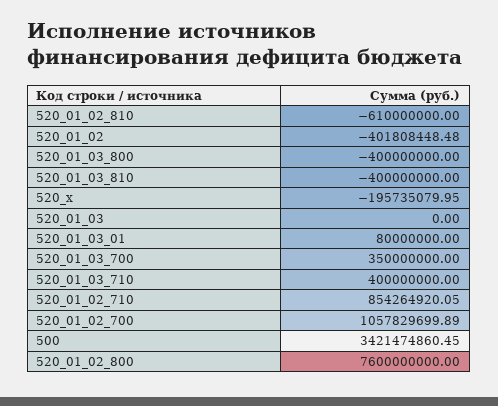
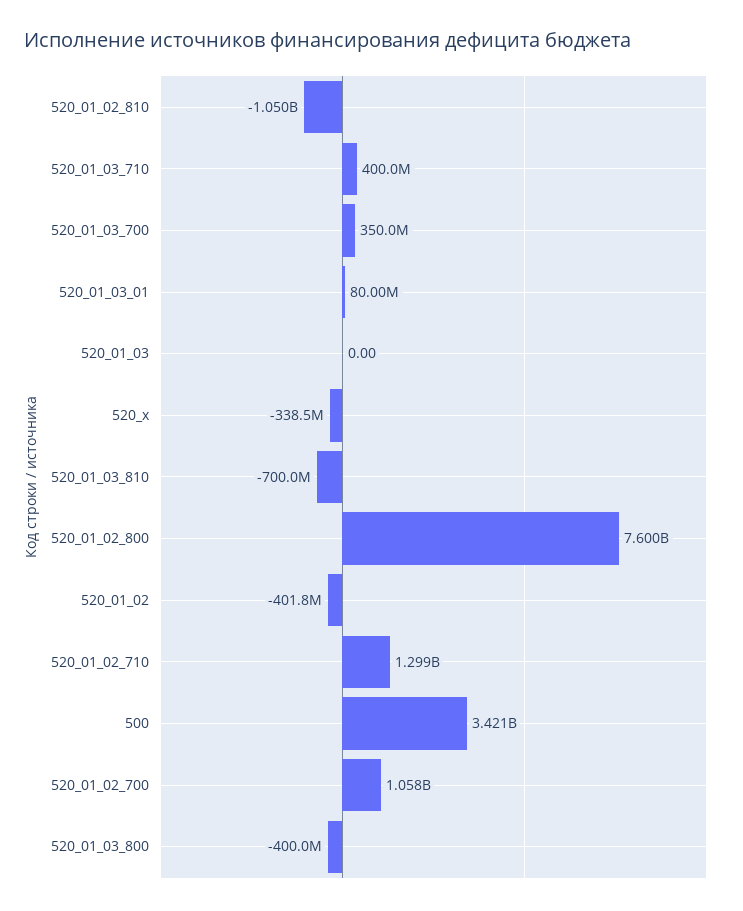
520_01_02_810: -610000000 -> -1050000000
520_01_03_810: -400000000 -> -700000000
520_x: -195735079.95 -> -338500000
520_01_02_710: 854264920.05 -> 1299000000

